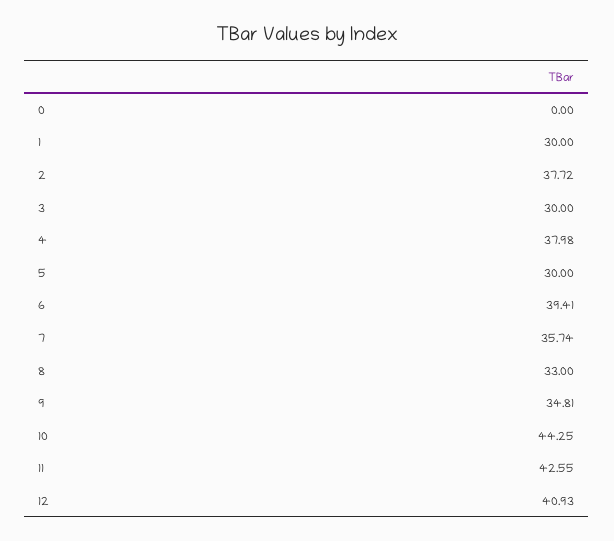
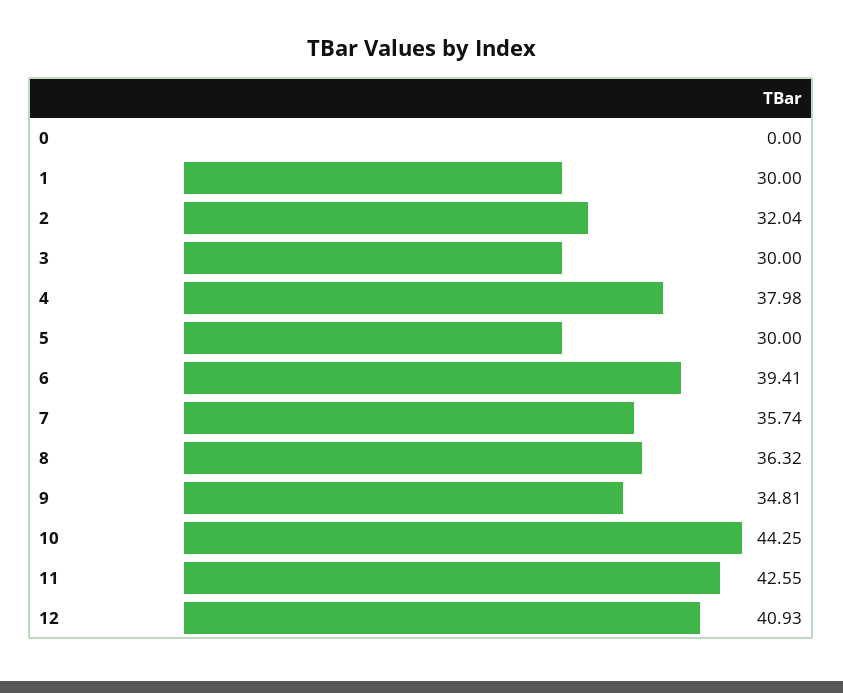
2: 37.72 -> 32.04
8: 33 -> 36.32

